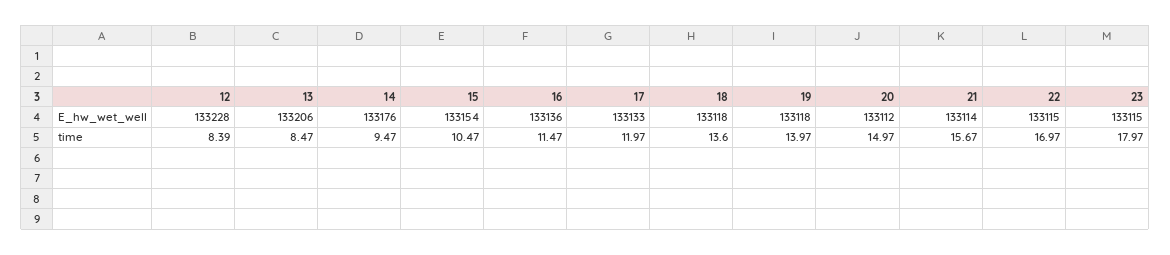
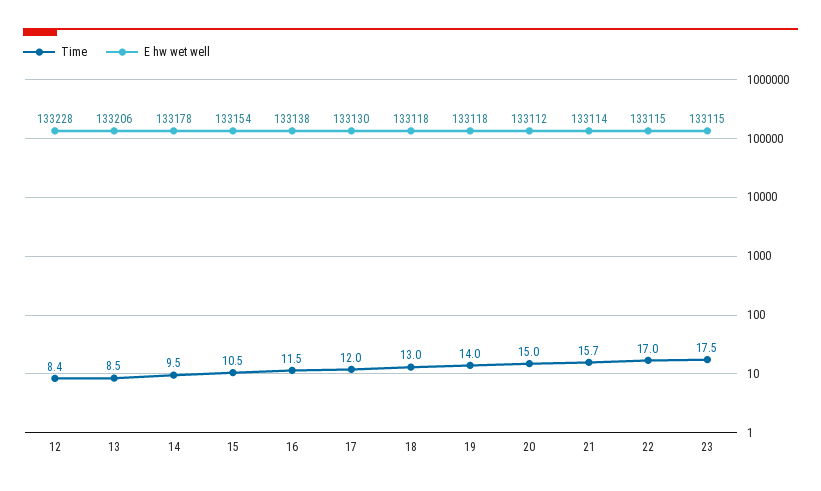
E_hw_wet_well, 14: 133176 -> 133178
E_hw_wet_well, 16: 133136 -> 133138
E_hw_wet_well, 17: 133133 -> 133130
time, 18: 13.6 -> 13
time, 23: 17.97 -> 17.5

